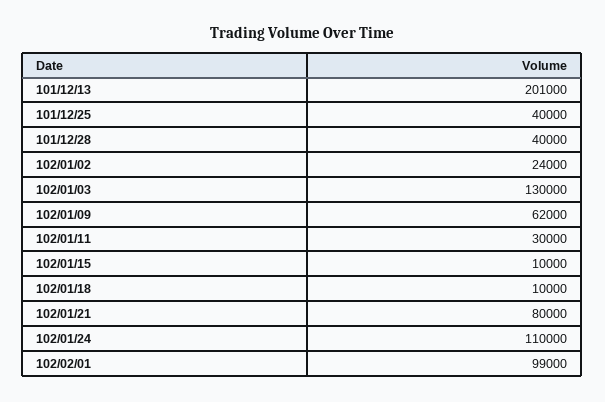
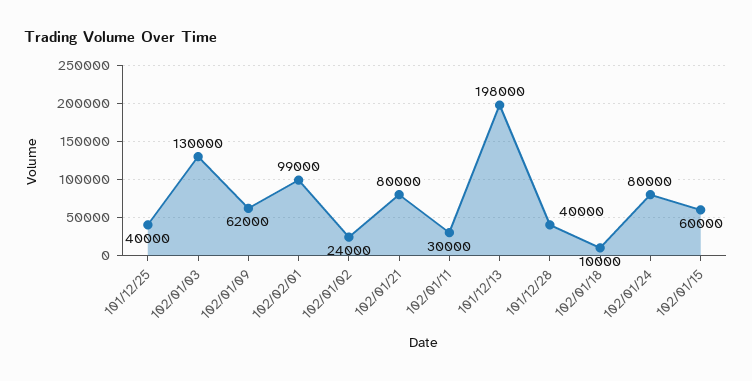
101/12/13: 201000 -> 198000
102/01/15: 10000 -> 60000
102/01/24: 110000 -> 80000

